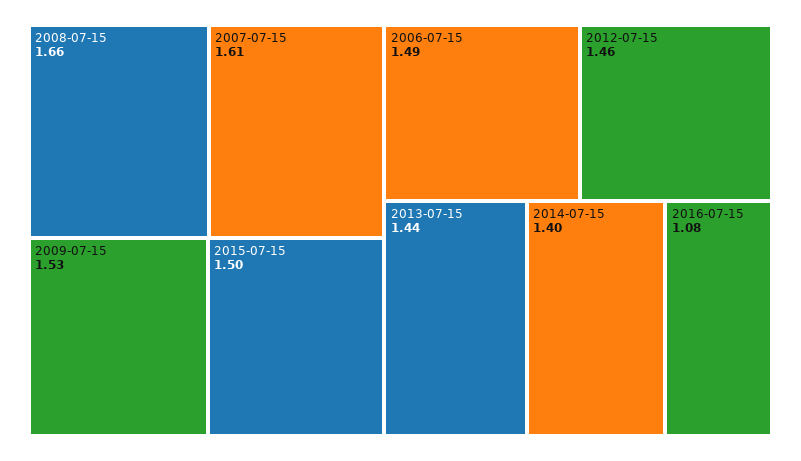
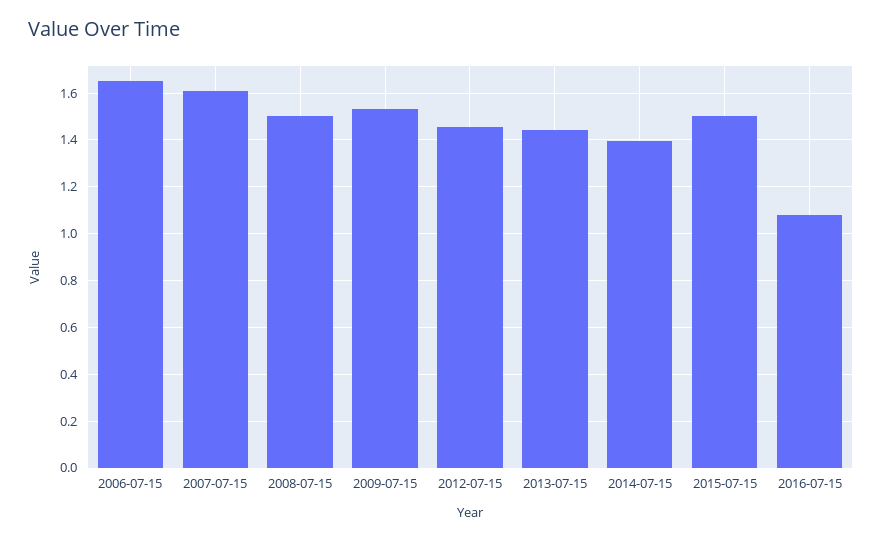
2008-07-15: 1.66 -> 1.5
2006-07-15: 1.49 -> 1.65

